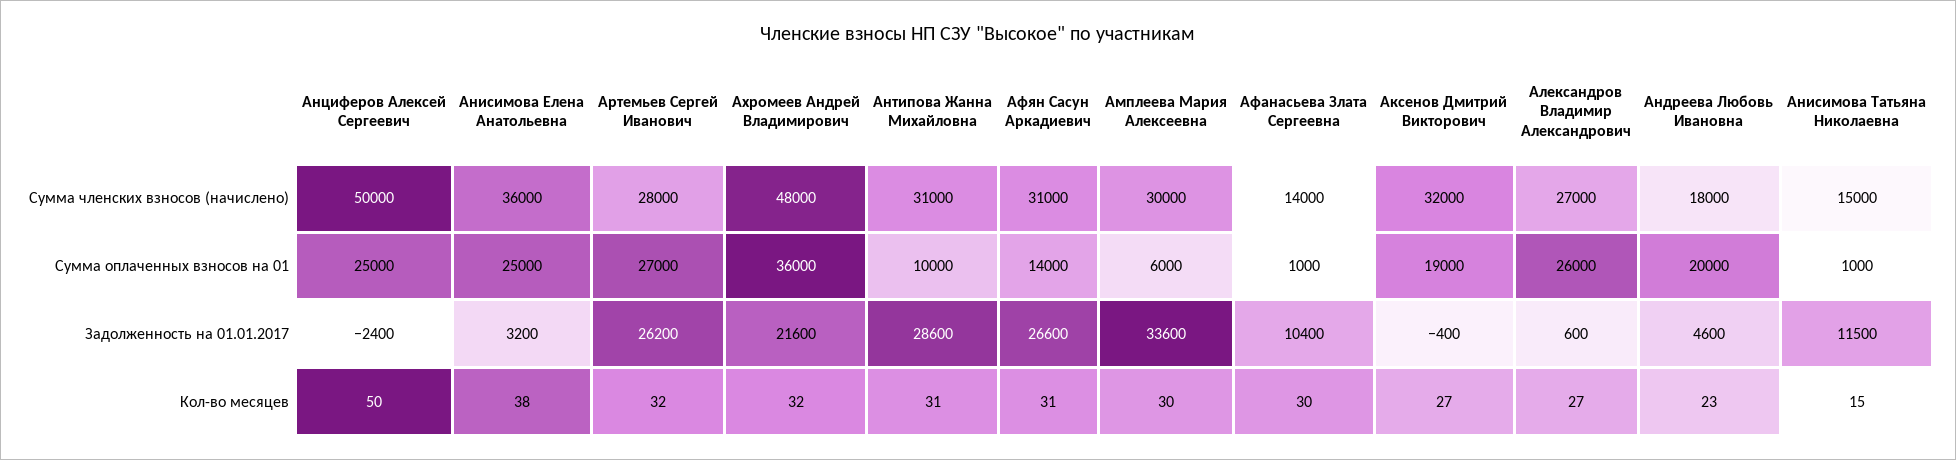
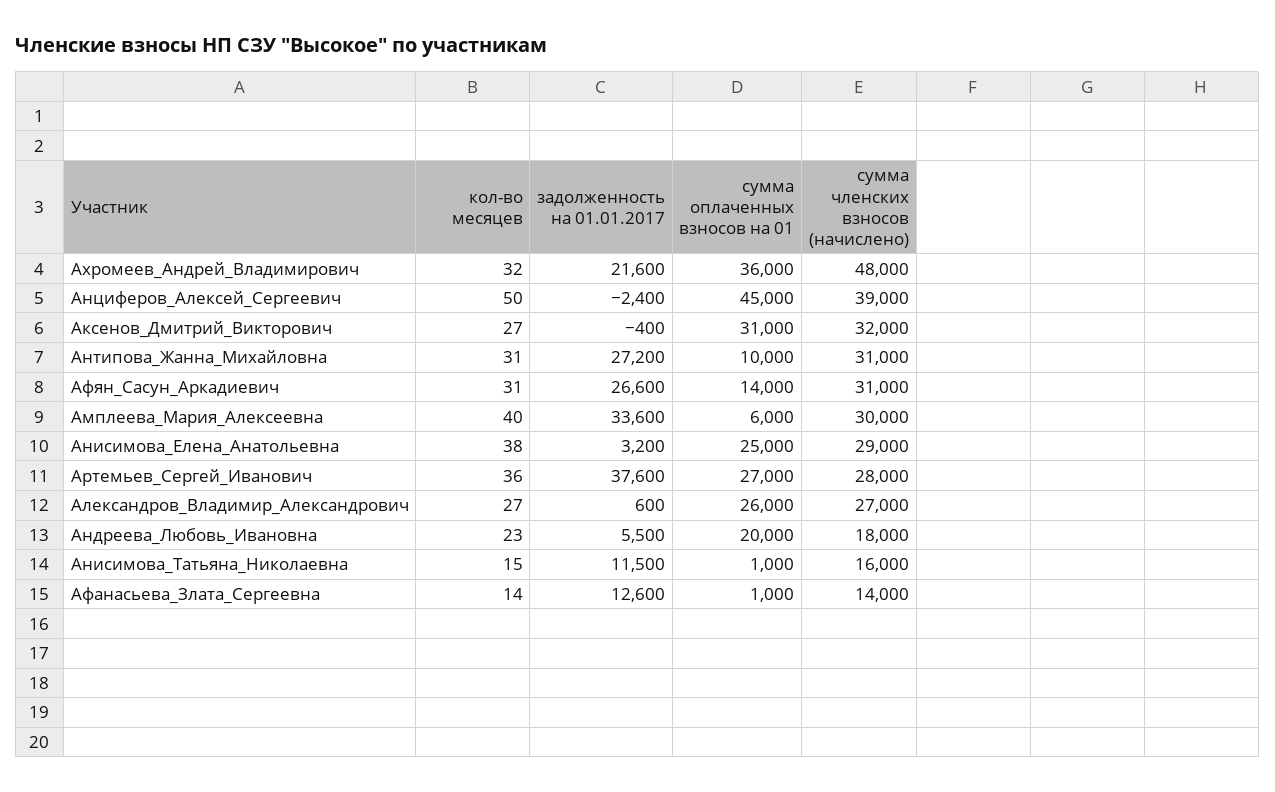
Анциферов Алексей Сергеевич, Сумма членских взносов (начислено): 50000 -> 39000
Анисимова Елена Анатольевна, Сумма членских взносов (начислено): 36000 -> 29000
Анисимова Татьяна Николаевна, Сумма членских взносов (начислено): 15000 -> 16000
Анциферов Алексей Сергеевич, Сумма оплаченных взносов на 01: 25000 -> 45000
Аксенов Дмитрий Викторович, Сумма оплаченных взносов на 01: 19000 -> 31000
Артемьев Сергей Иванович, Задолженность на 01.01.2017: 26200 -> 37600
Антипова Жанна Михайловна, Задолженность на 01.01.2017: 28600 -> 27200
Афанасьева Злата Сергеевна, Задолженность на 01.01.2017: 10400 -> 12600
Андреева Любовь Ивановна, Задолженность на 01.01.2017: 4600 -> 5500
Артемьев Сергей Иванович, Кол-во месяцев: 32 -> 36
Амплеева Мария Алексеевна, Кол-во месяцев: 30 -> 40
Афанасьева Злата Сергеевна, Кол-во месяцев: 30 -> 14

